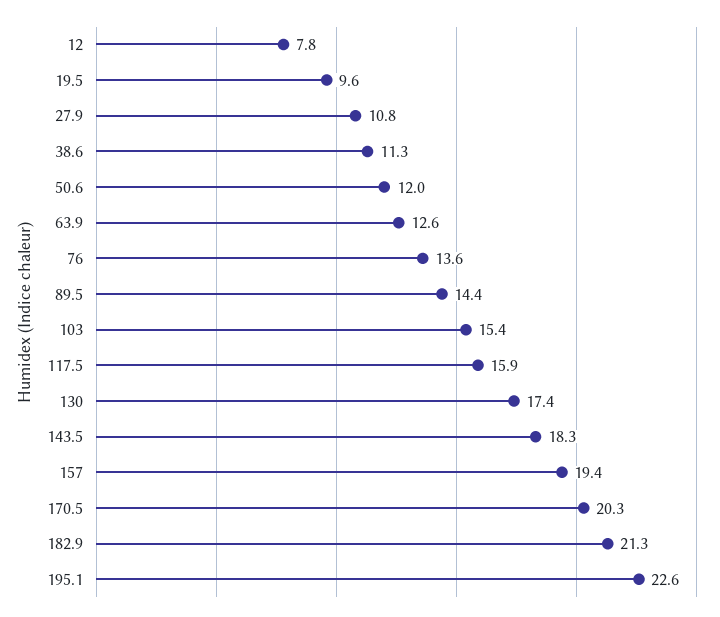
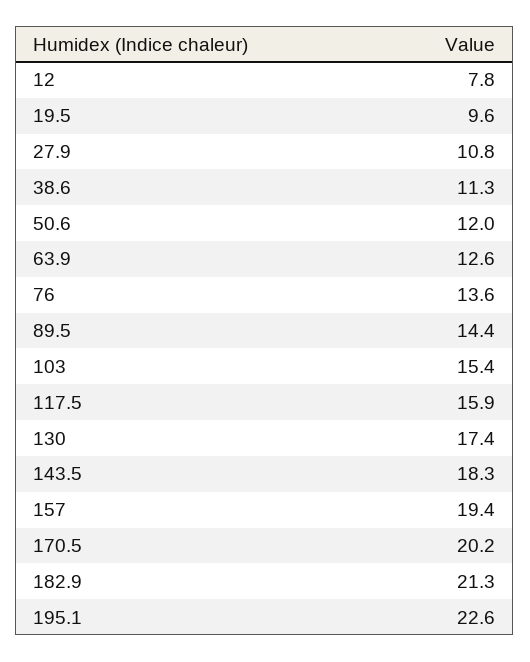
170.5: 20.3 -> 20.2

